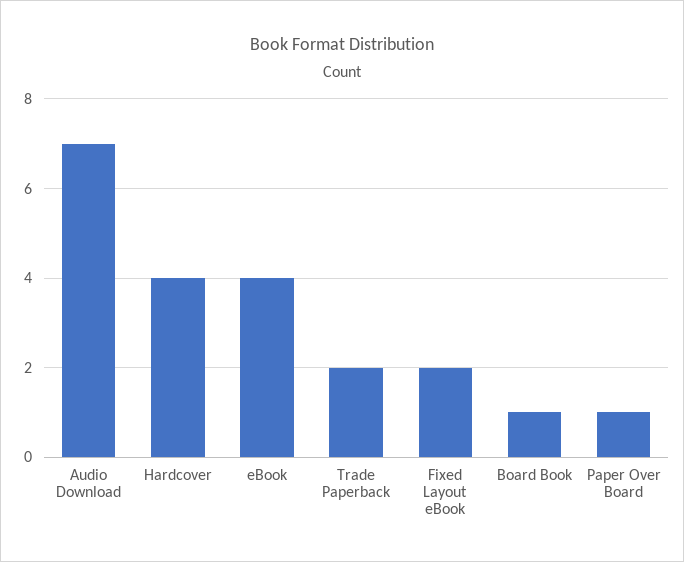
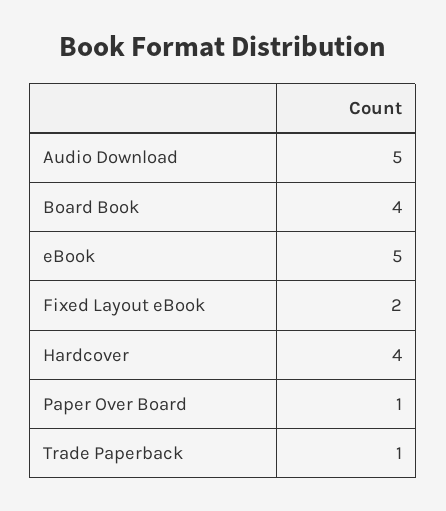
Audio Download: 7 -> 5
eBook: 4 -> 5
Trade Paperback: 2 -> 1
Board Book: 1 -> 4

